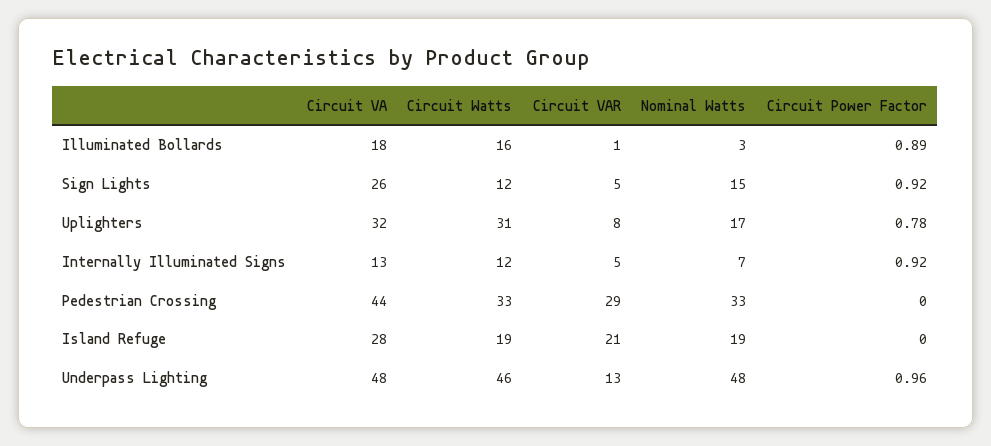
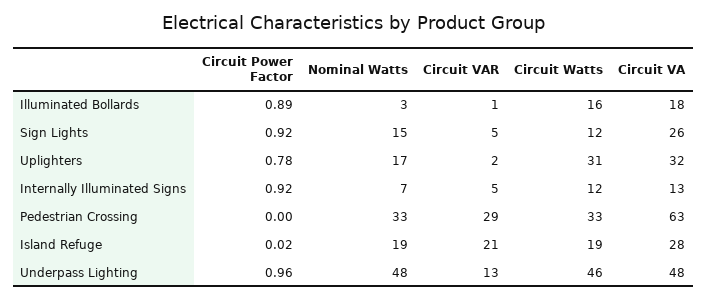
Circuit VAR, Uplighters: 8 -> 2
Circuit VA, Pedestrian Crossing: 44 -> 63
Circuit Power Factor, Island Refuge: 0 -> 0.02

